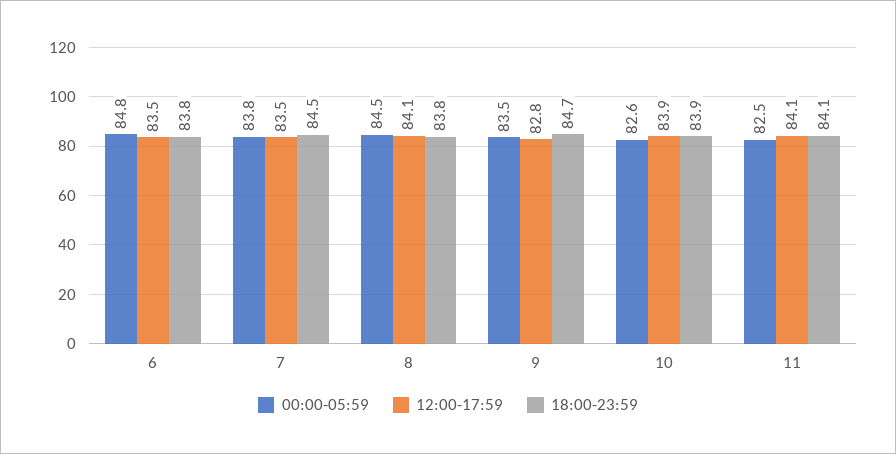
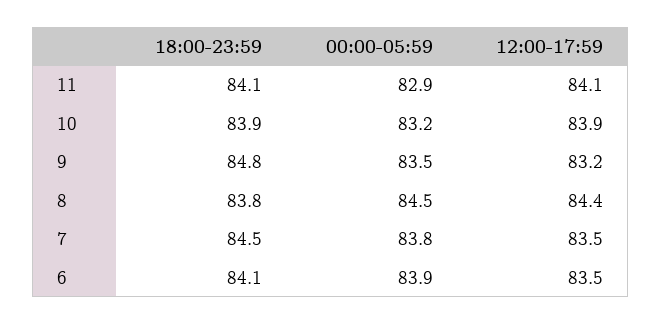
00:00-05:59, 6: 84.8 -> 83.9
18:00-23:59, 6: 83.8 -> 84.1
12:00-17:59, 8: 84.1 -> 84.4
12:00-17:59, 9: 82.8 -> 83.2
18:00-23:59, 9: 84.7 -> 84.8
00:00-05:59, 10: 82.6 -> 83.2
00:00-05:59, 11: 82.5 -> 82.9

